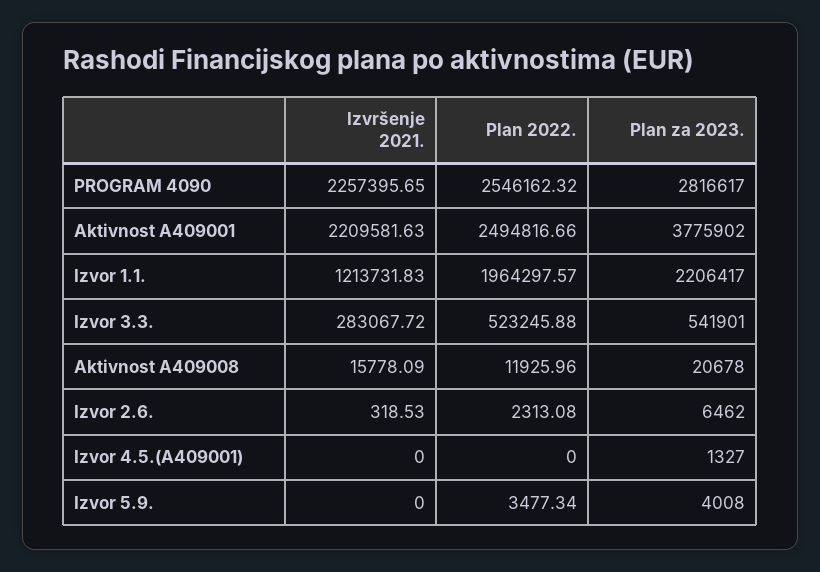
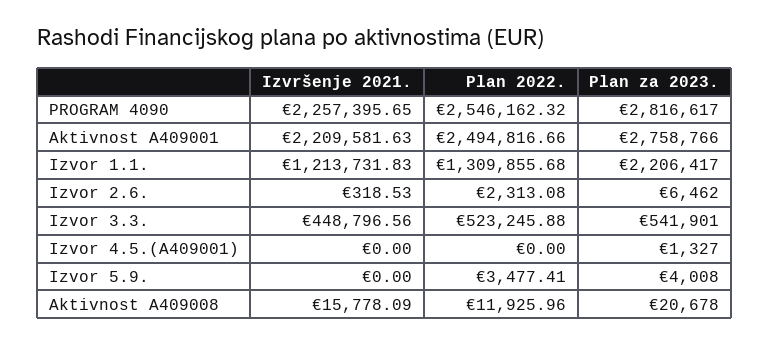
Plan za 2023., Aktivnost A409001: 3775902 -> 2758766
Plan 2022., Izvor 1.1.: 1964297.57 -> 1309855.68
Izvršenje 2021., Izvor 3.3.: 283067.72 -> 448796.56
Plan 2022., Izvor 5.9.: 3477.34 -> 3477.41

